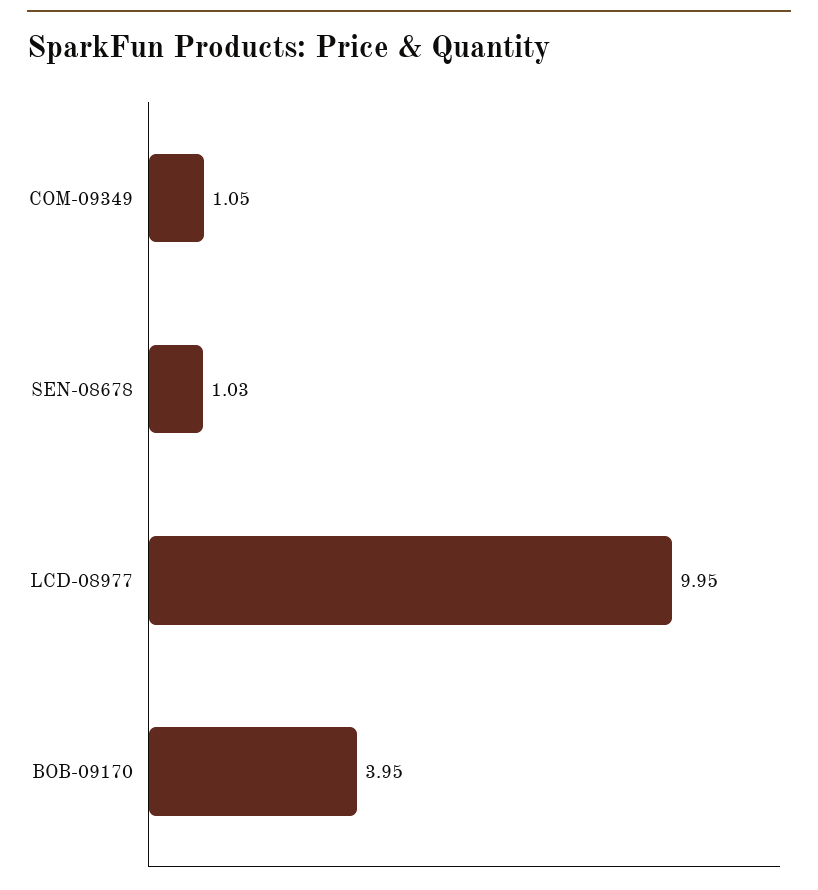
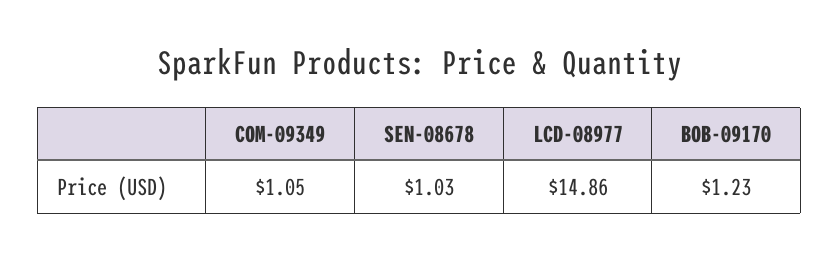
LCD-08977: 9.95 -> 14.86
BOB-09170: 3.95 -> 1.23

